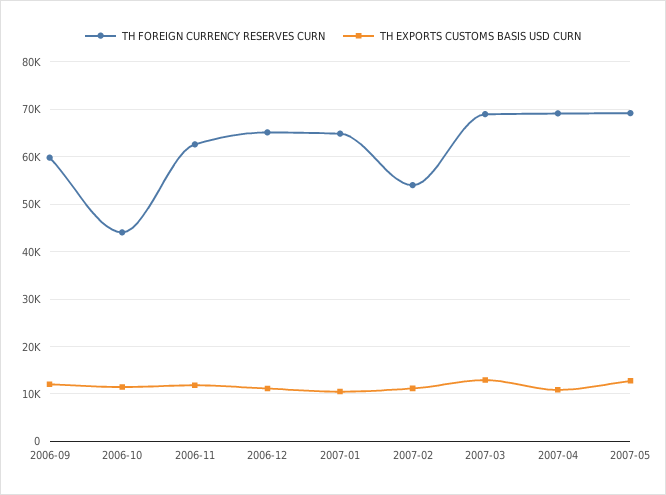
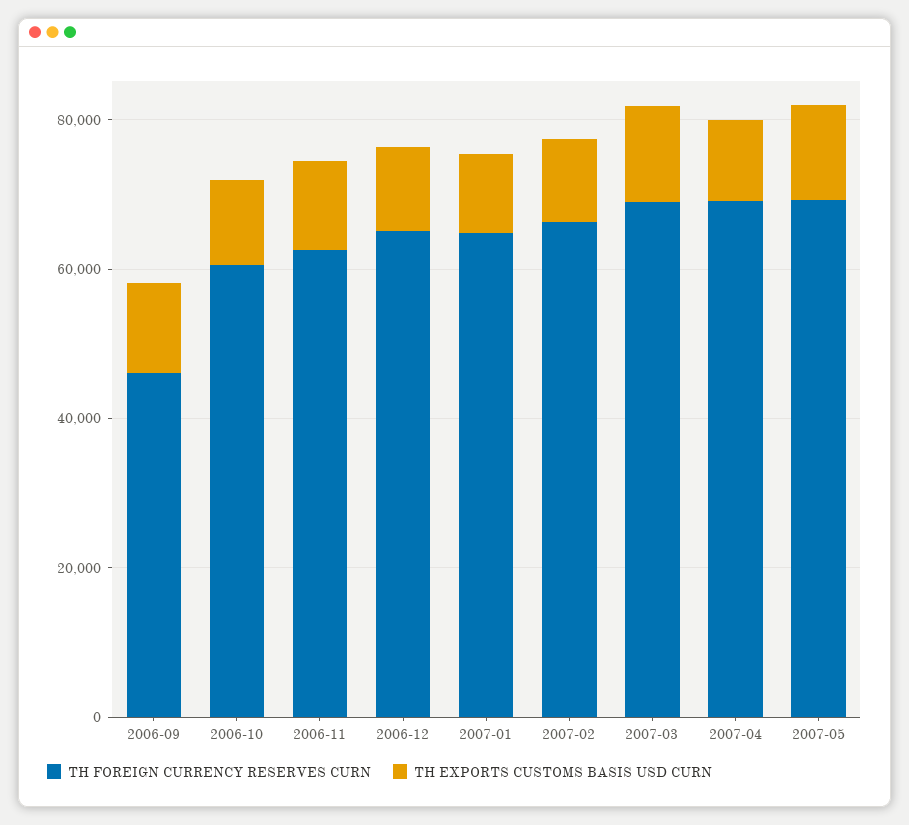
TH FOREIGN CURRENCY RESERVES CURN, 2006-09: 60000 -> 45000
TH FOREIGN CURRENCY RESERVES CURN, 2006-10: 44000 -> 60000
TH FOREIGN CURRENCY RESERVES CURN, 2007-02: 54000 -> 65000

